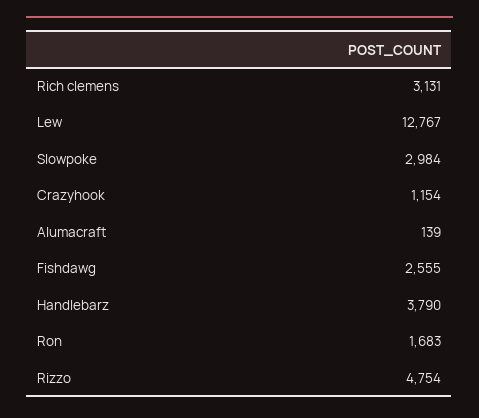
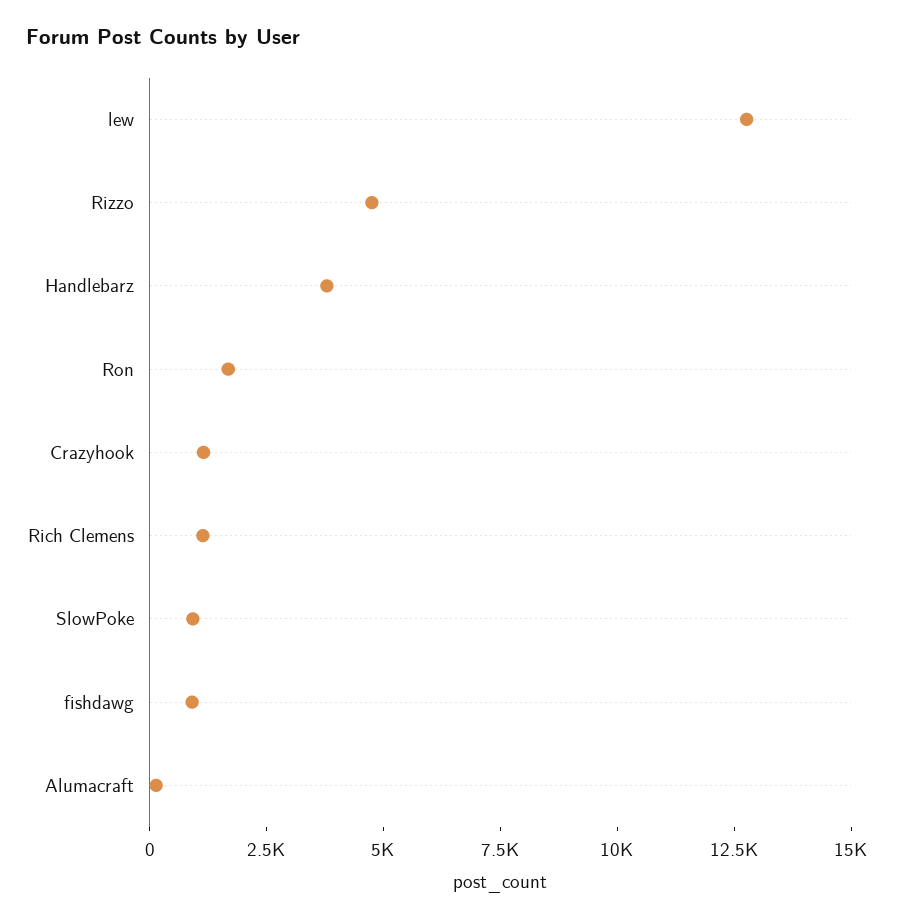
Rich clemens: 3131 -> 1000
Slowpoke: 2984 -> 1000
Fishdawg: 2555 -> 1000

